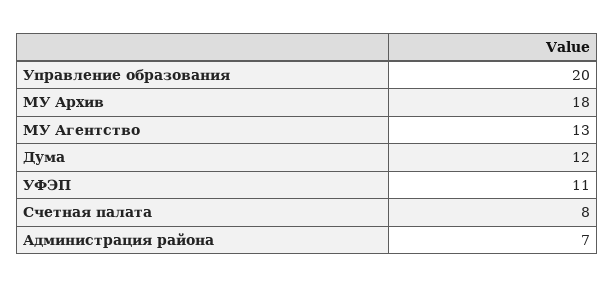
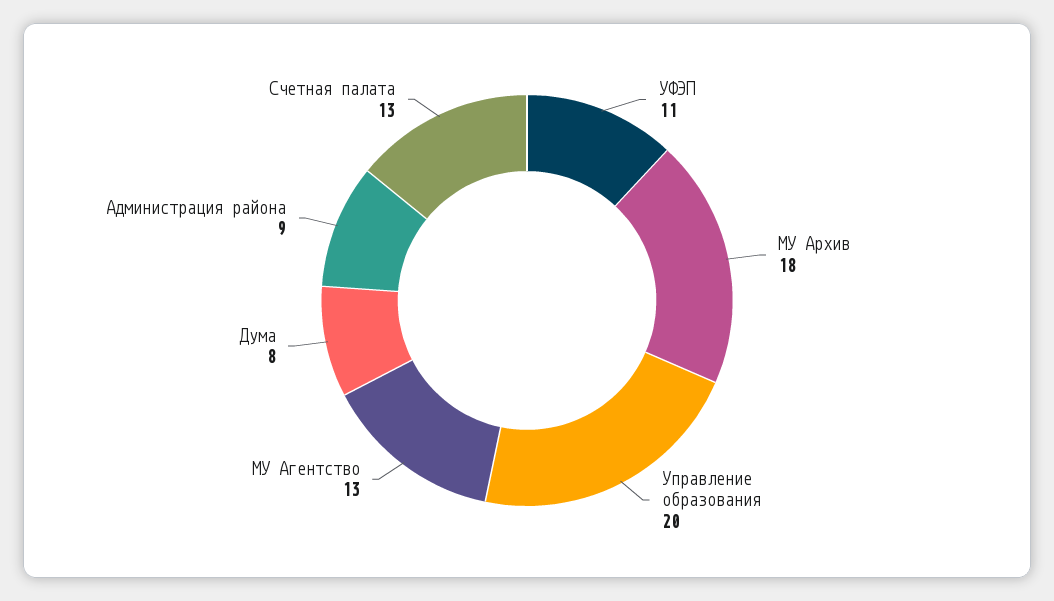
Дума: 12 -> 8
Счетная палата: 8 -> 13
Администрация района: 7 -> 9

